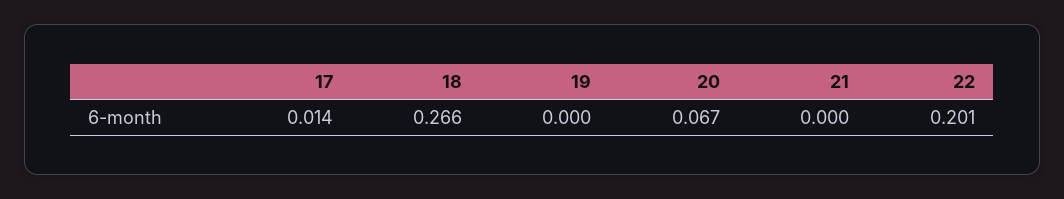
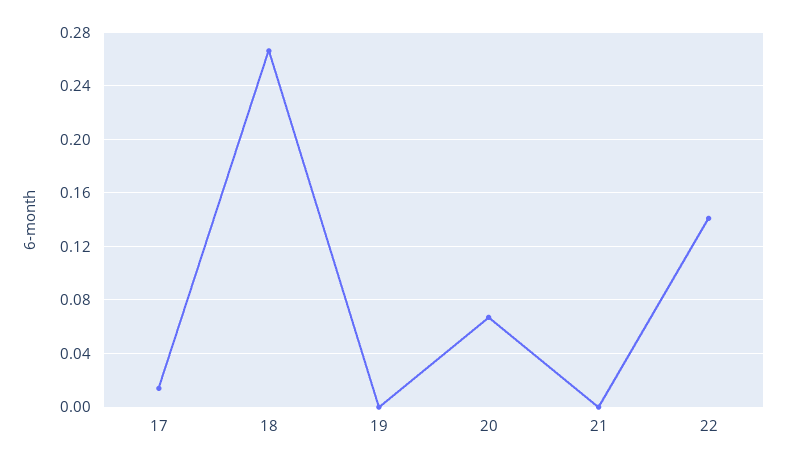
22: 0.201 -> 0.14

